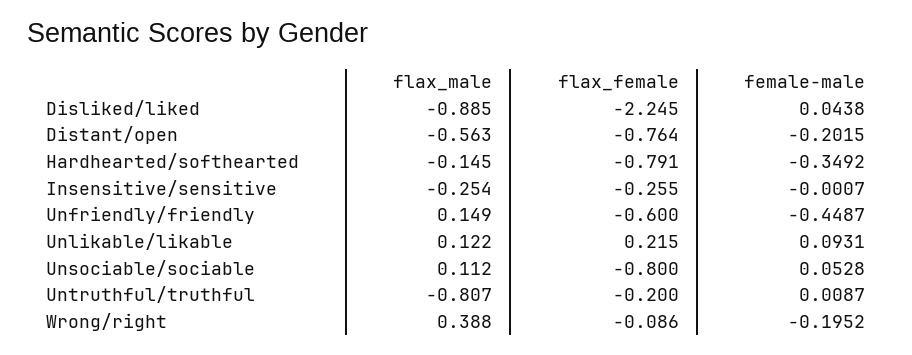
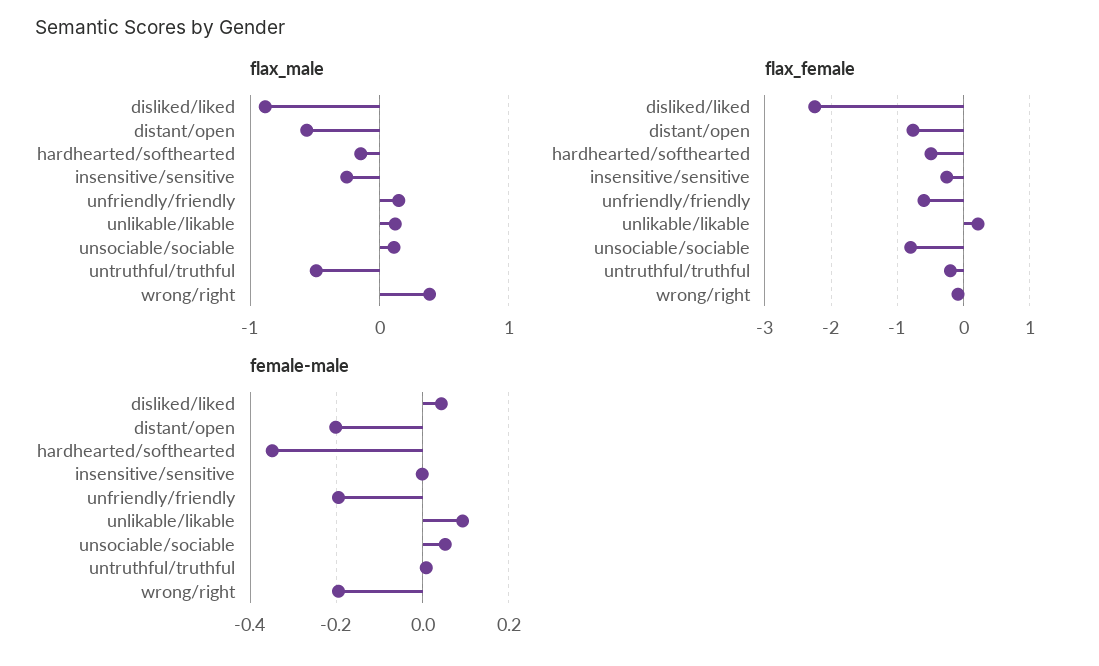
flax_female, Hardhearted/softhearted: -0.791 -> -0.5
female-male, Unfriendly/friendly: -0.4487 -> -0.2
flax_male, Untruthful/truthful: -0.807 -> -0.5

